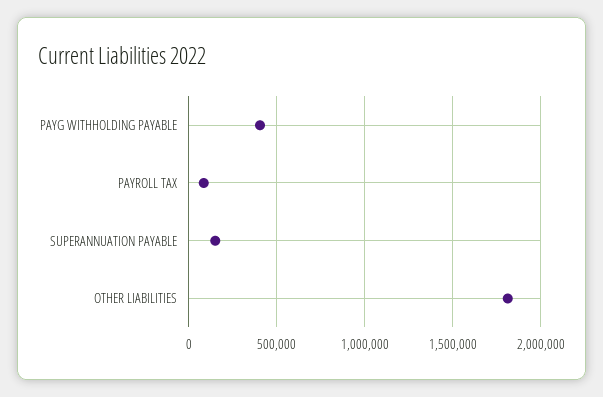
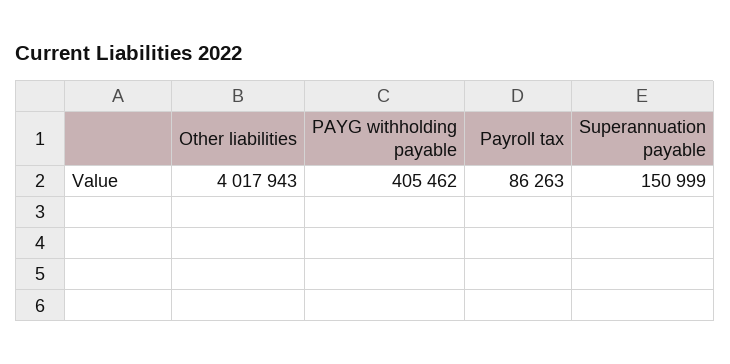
OTHER LIABILITIES: 1800000 -> 4017943

